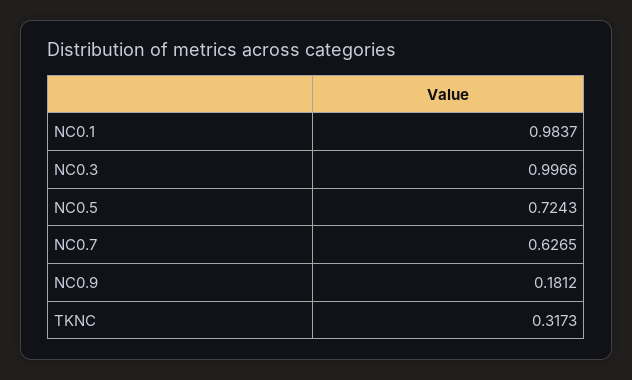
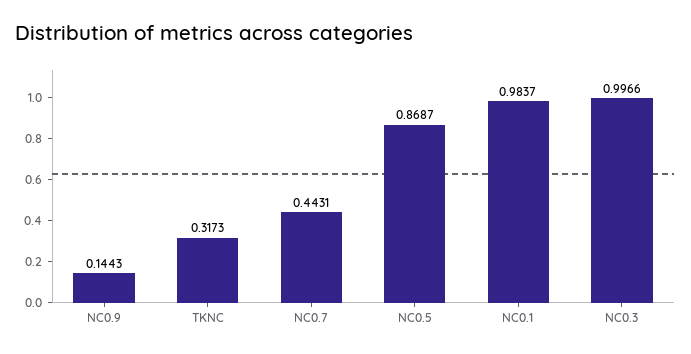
NC0.5: 0.7243 -> 0.8687
NC0.7: 0.6265 -> 0.4431
NC0.9: 0.1812 -> 0.1443

